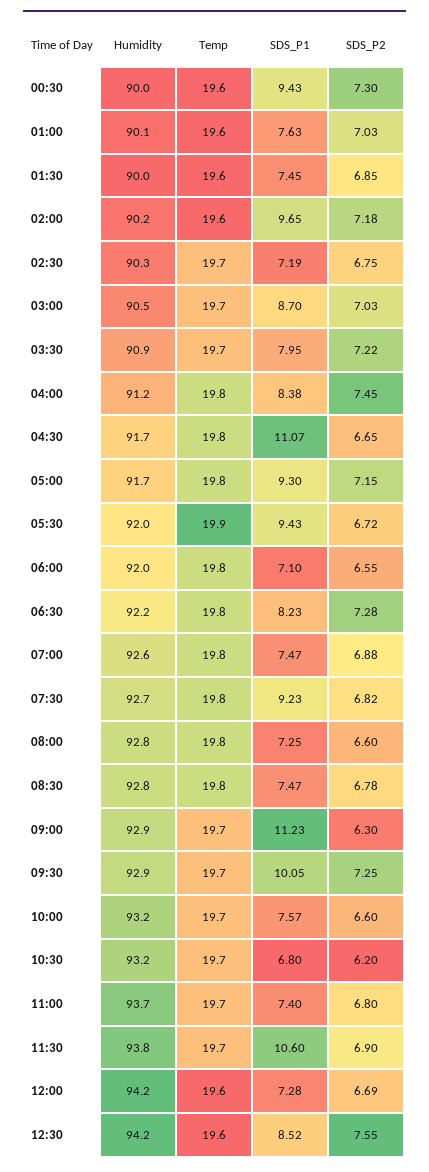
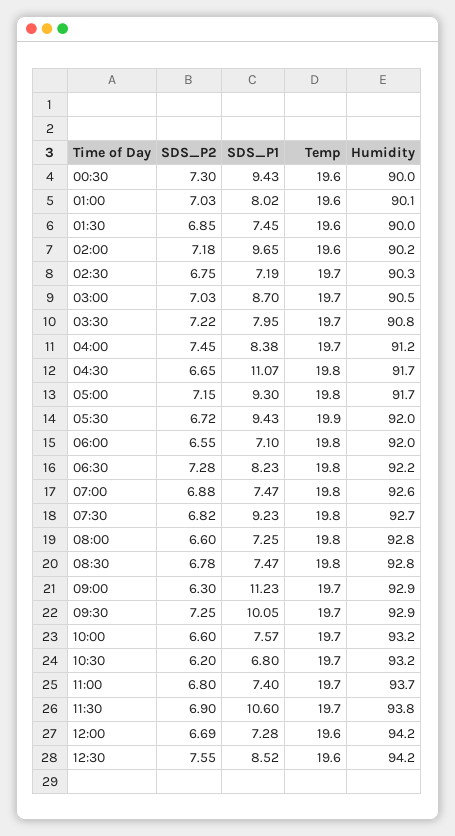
SDS_P1, 01:00: 7.63 -> 8.02
Humidity, 03:30: 90.9 -> 90.8
Temp, 04:00: 19.8 -> 19.7

